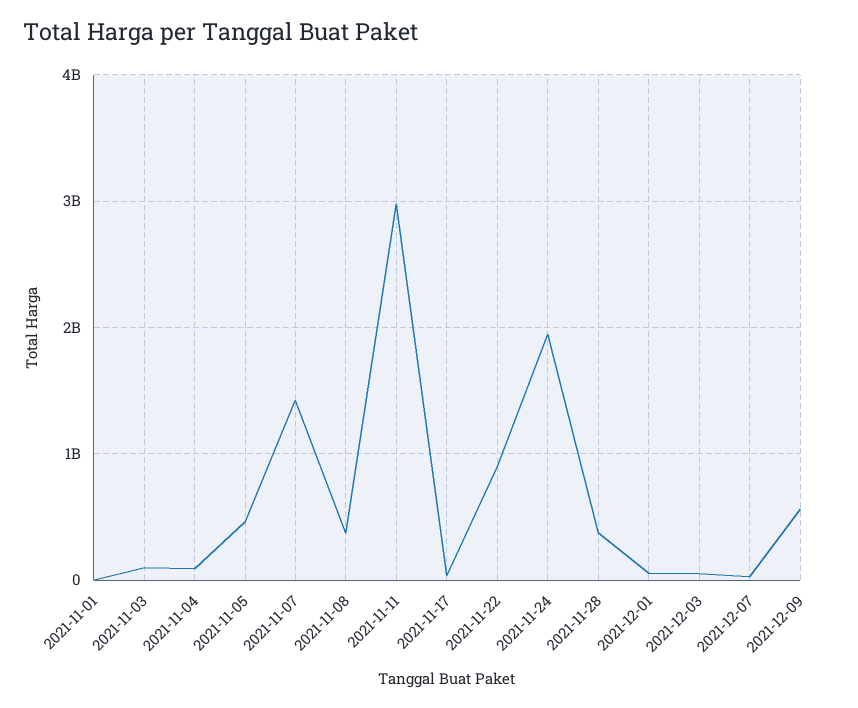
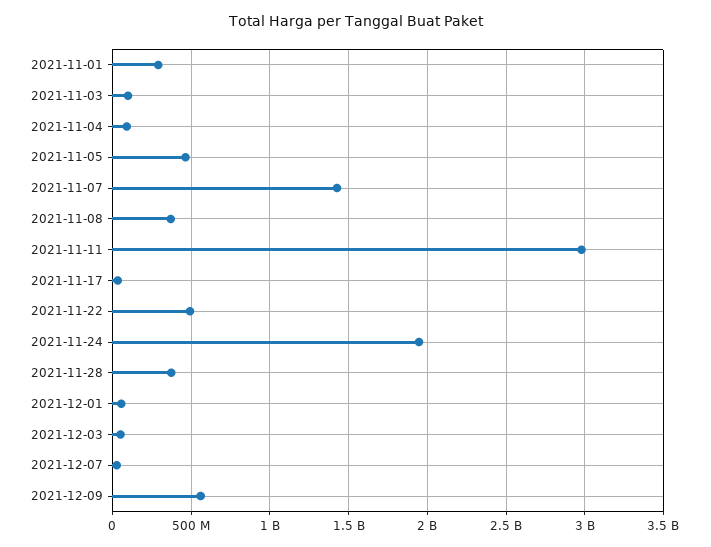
2021-11-01: 0 -> 300000000
2021-11-22: 900000000 -> 500000000

